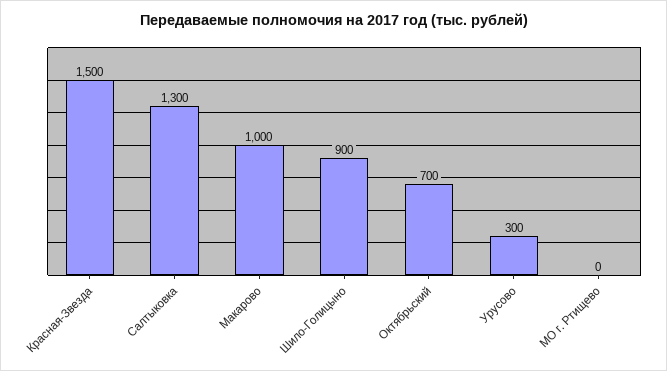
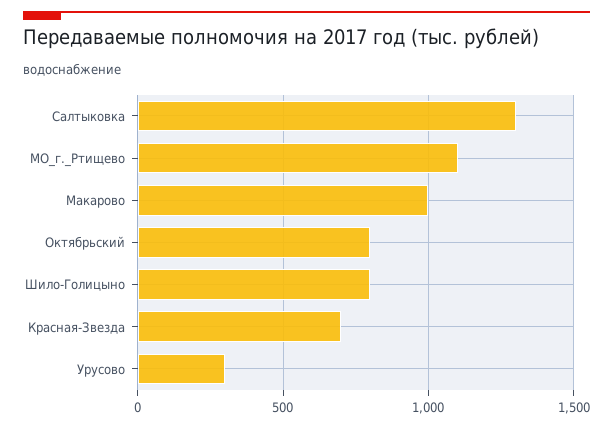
Красная-Звезда: 1500 -> 700
Шило-Голицыно: 900 -> 800
Октябрьский: 700 -> 800
МО г. Ртищево: 0 -> 1100

